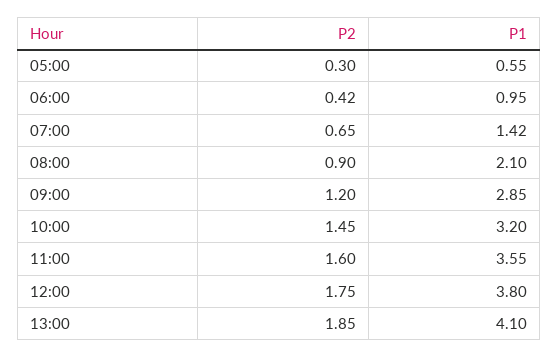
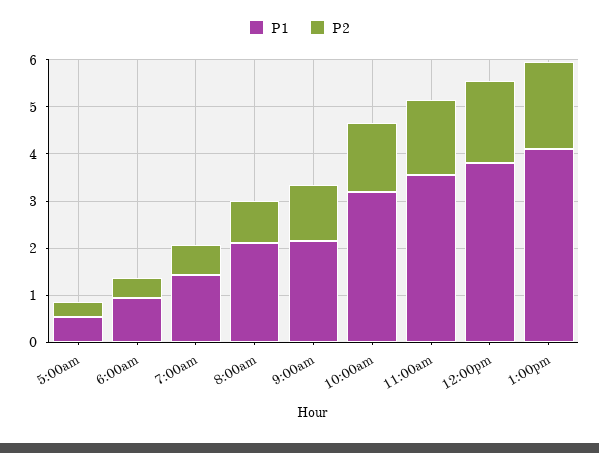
P1, 09:00: 2.85 -> 2.2

